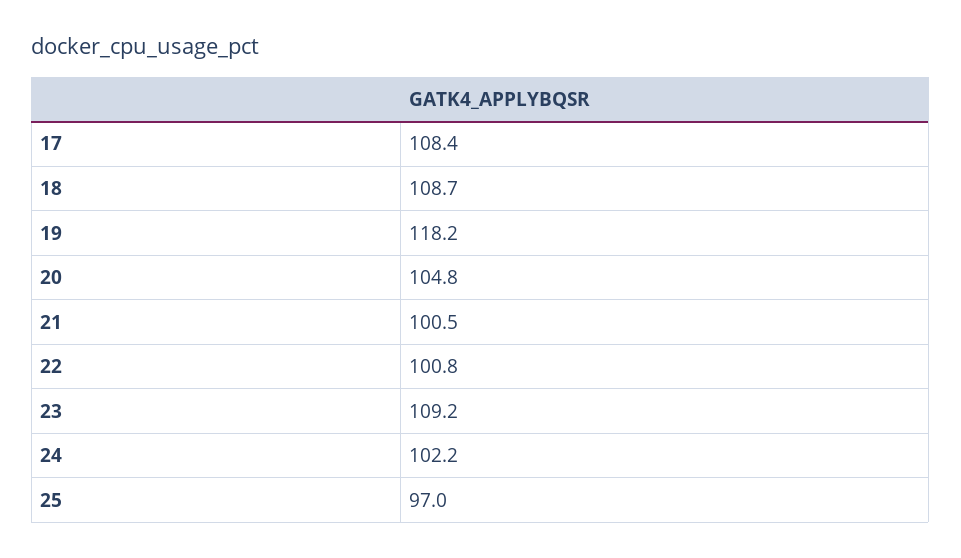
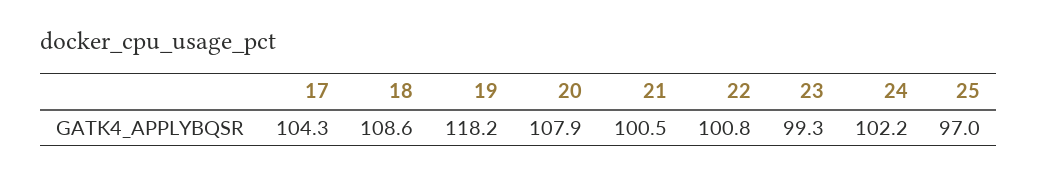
17: 108.4 -> 104.3
18: 108.7 -> 108.6
20: 104.8 -> 107.9
23: 109.2 -> 99.3

